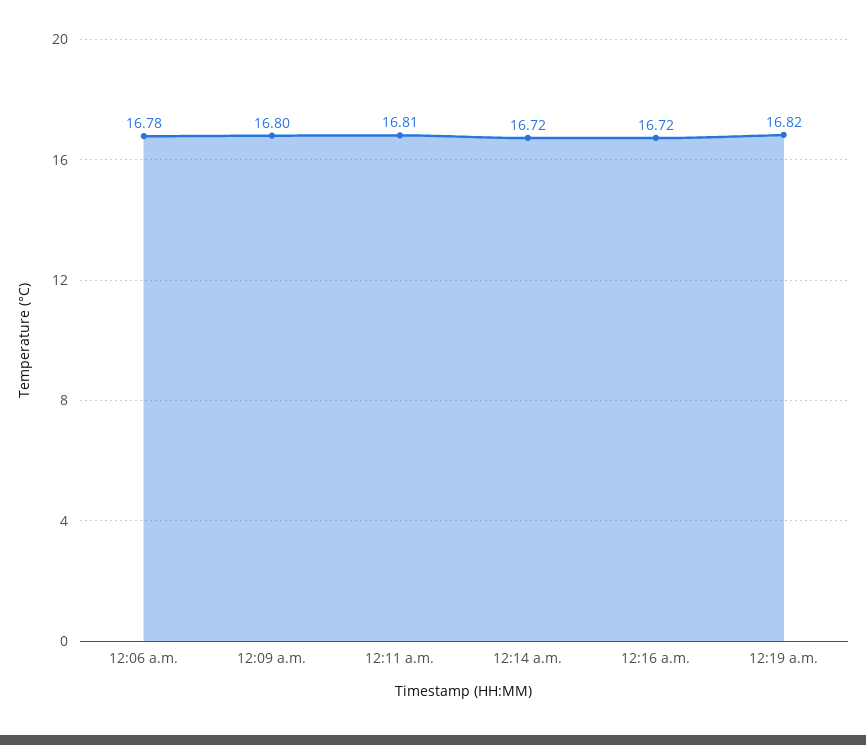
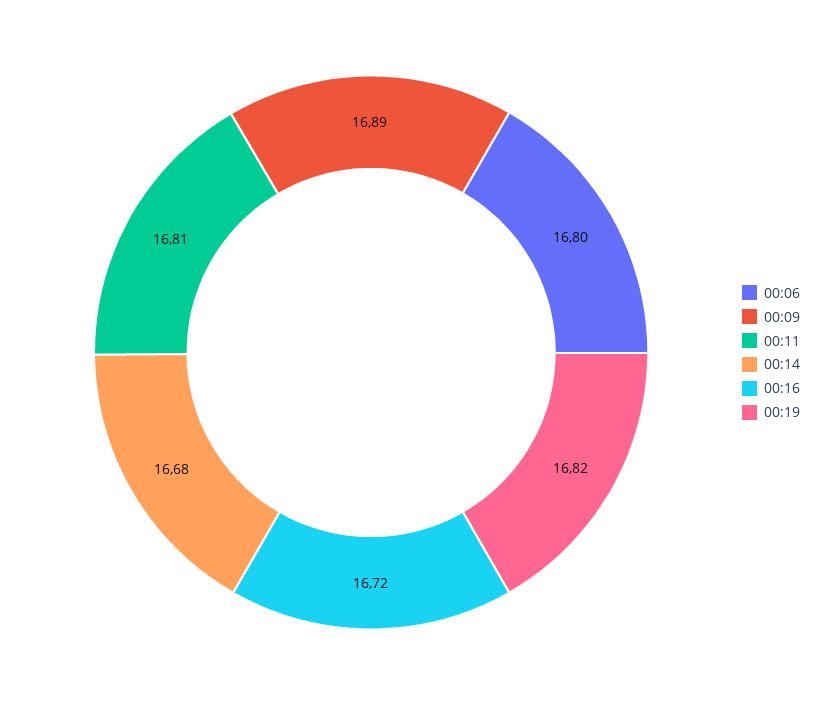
12:06 a.m.: 16.78 -> 16.8
12:09 a.m.: 16.8 -> 16.89
12:14 a.m.: 16.72 -> 16.68

